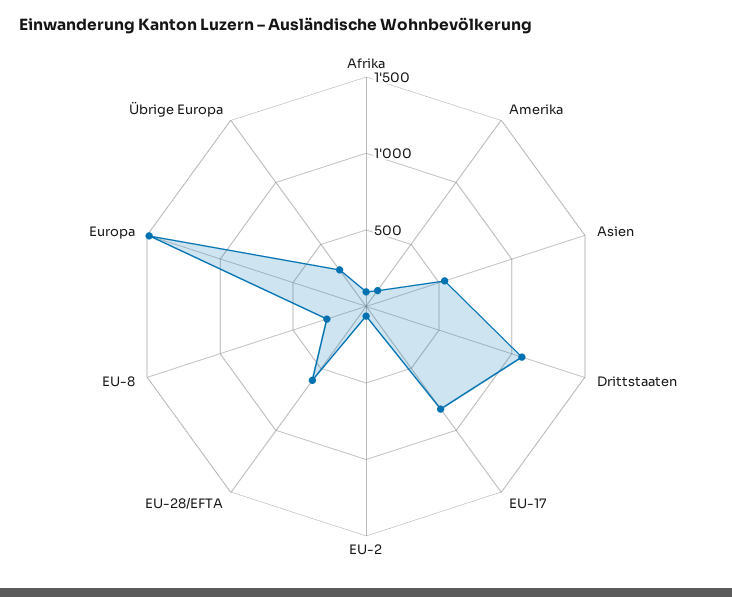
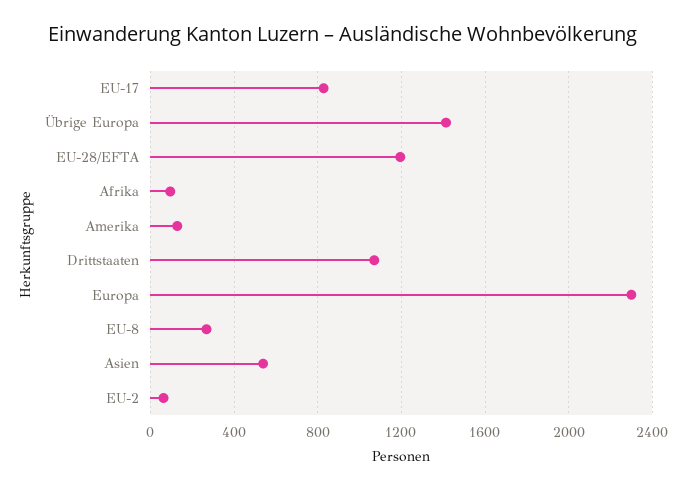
EU-28/EFTA: 600 -> 1200
Europa: 1500 -> 2300
Übrige Europa: 300 -> 1400

